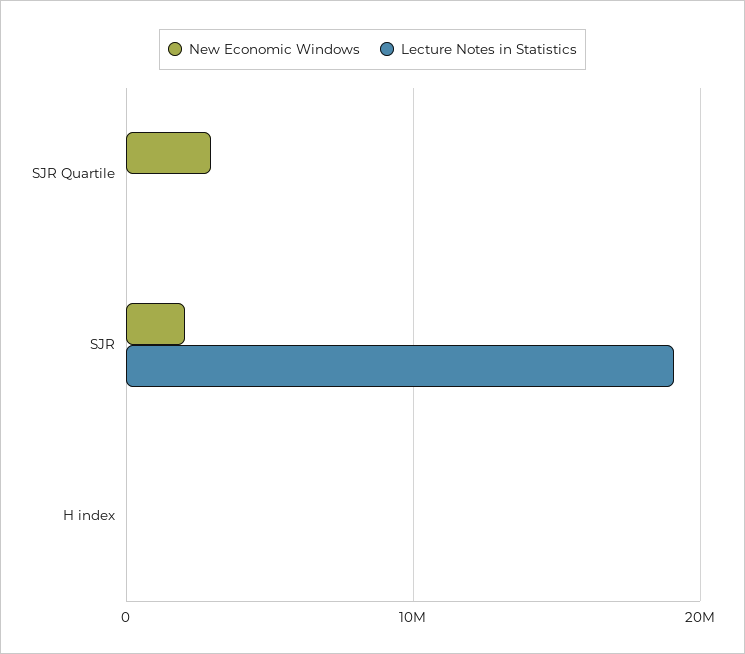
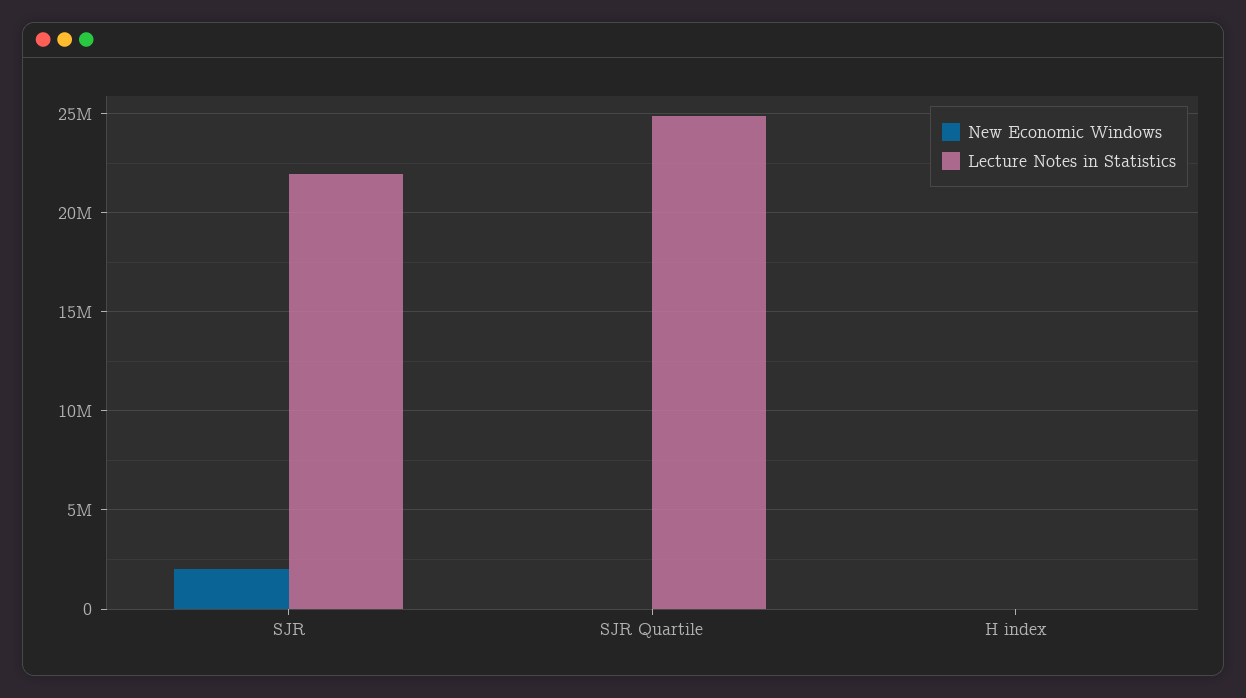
New Economic Windows, SJR Quartile: 3000000 -> 0
Lecture Notes in Statistics, SJR Quartile: 0 -> 25000000
Lecture Notes in Statistics, SJR: 19000000 -> 22000000

